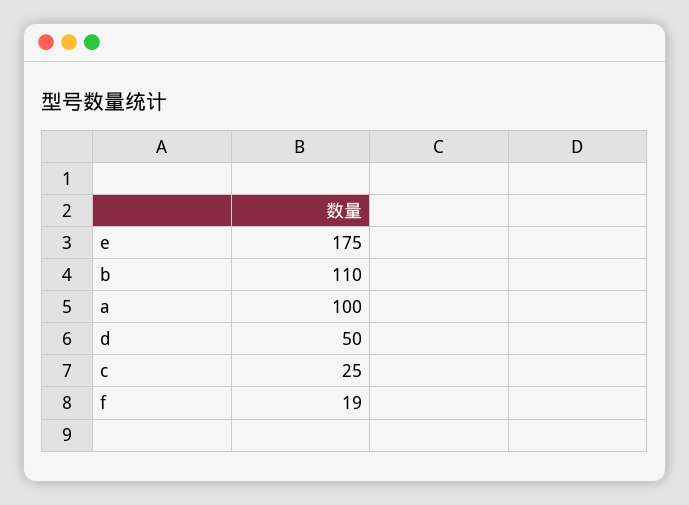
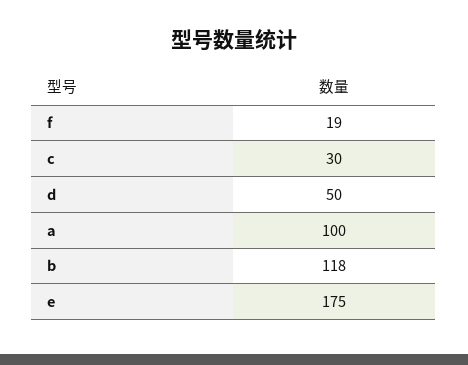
b: 110 -> 118
c: 25 -> 30

